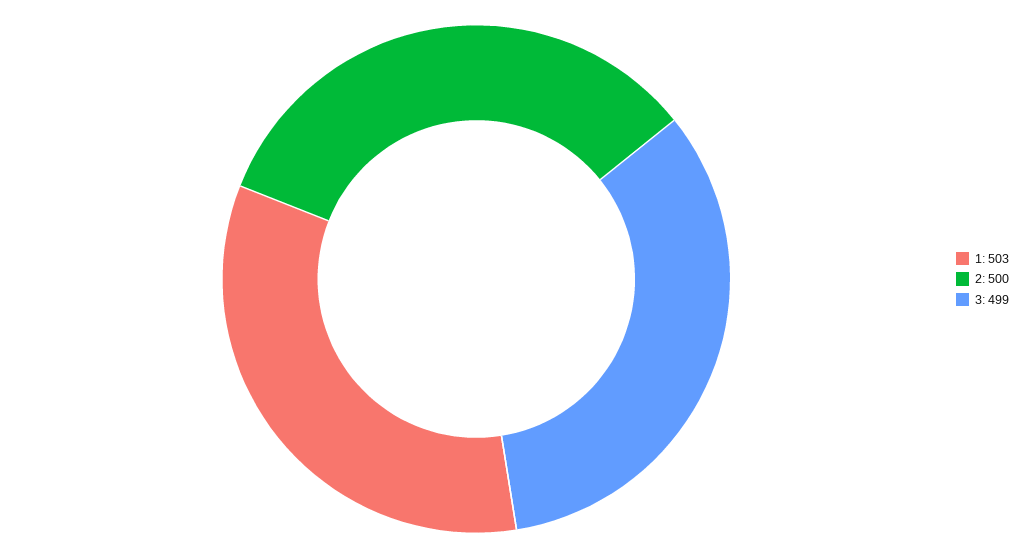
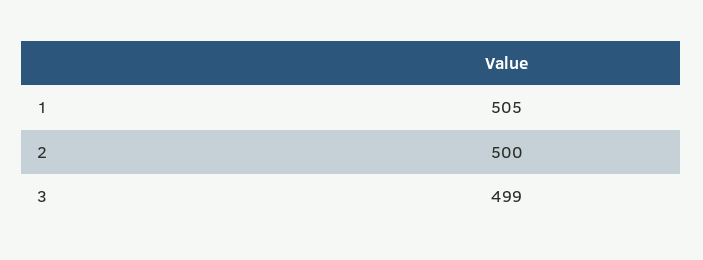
1: 503 -> 505

